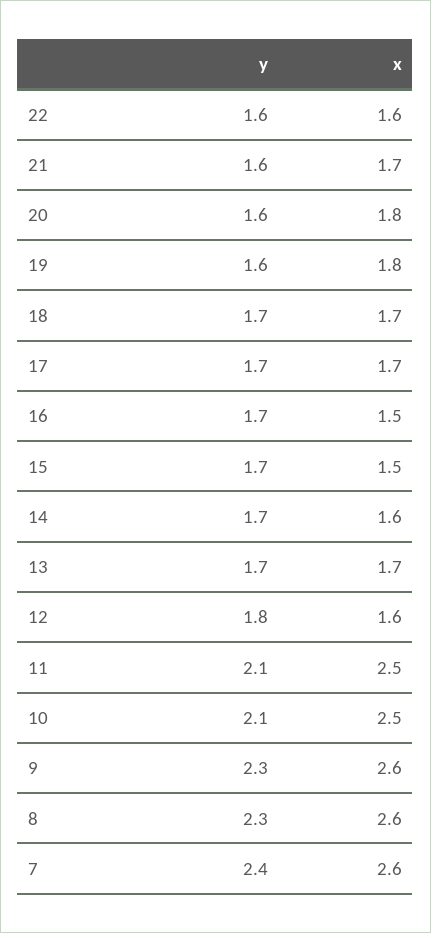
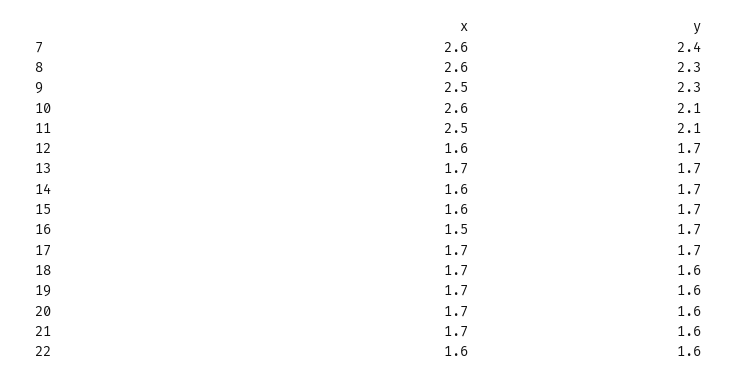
x, 20: 1.8 -> 1.7
x, 19: 1.8 -> 1.7
y, 18: 1.7 -> 1.6
x, 15: 1.5 -> 1.6
y, 12: 1.8 -> 1.7
x, 10: 2.5 -> 2.6
x, 9: 2.6 -> 2.5

